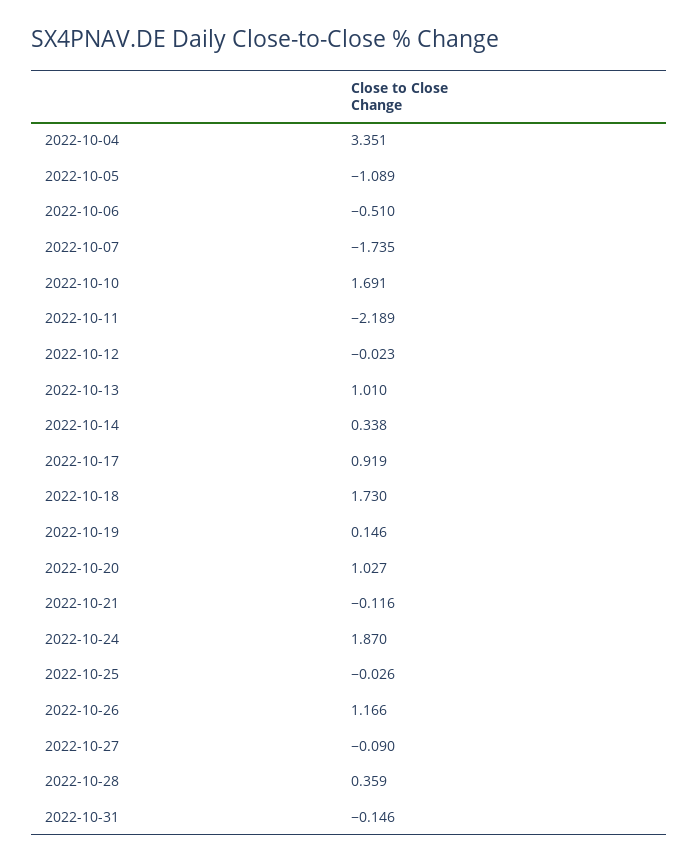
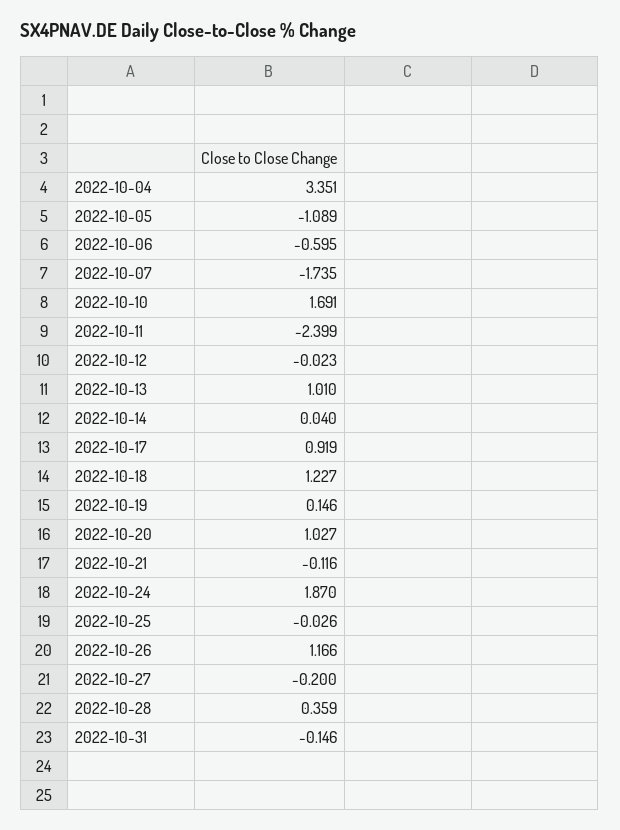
2022-10-06: -0.51 -> -0.595
2022-10-11: -2.189 -> -2.399
2022-10-14: 0.338 -> 0.04
2022-10-18: 1.73 -> 1.227
2022-10-27: -0.09 -> -0.2

